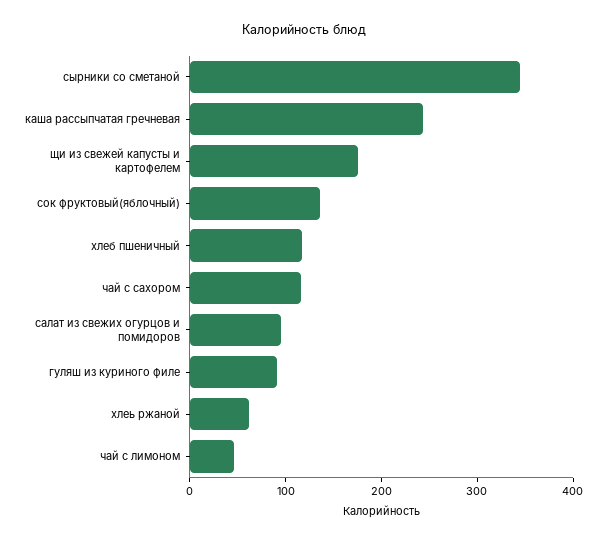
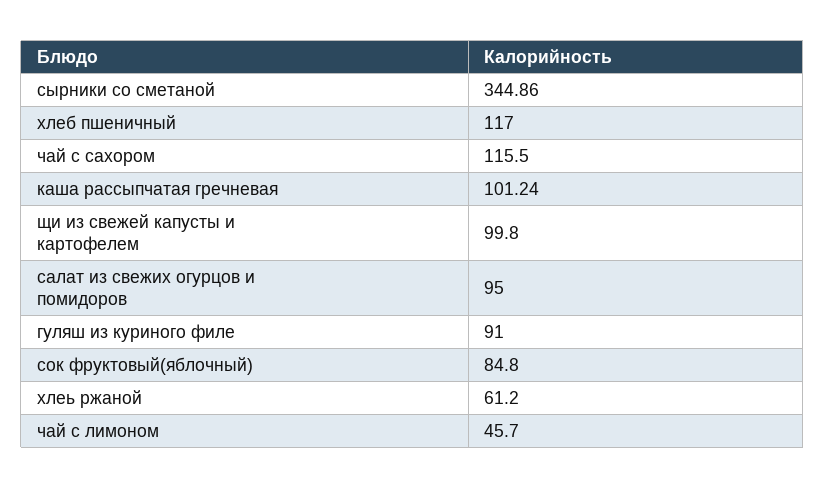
каша рассыпчатая гречневая: 240 -> 101.24
щи из свежей капусты и картофелем: 180 -> 99.8
сок фруктовый(яблочный): 140 -> 84.8

